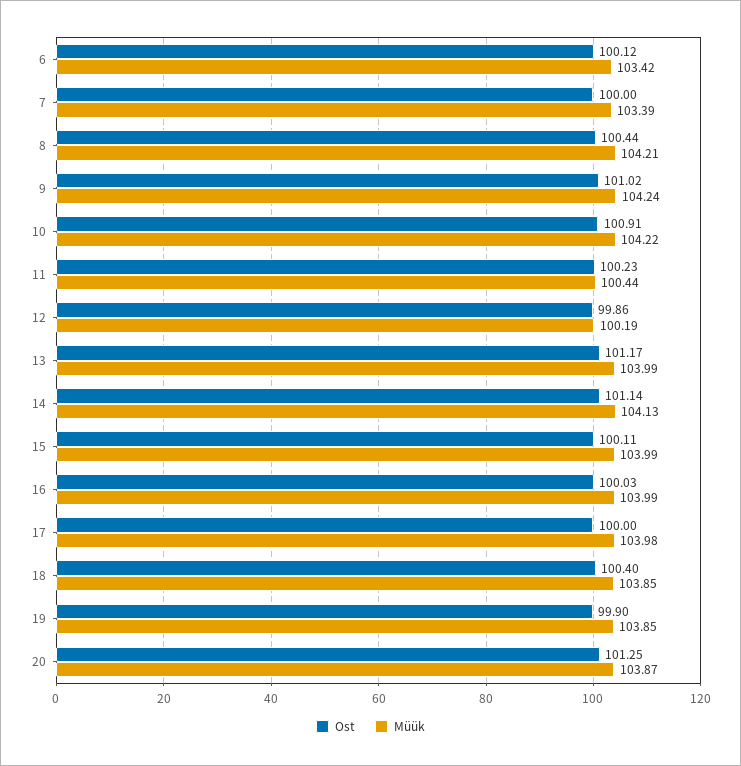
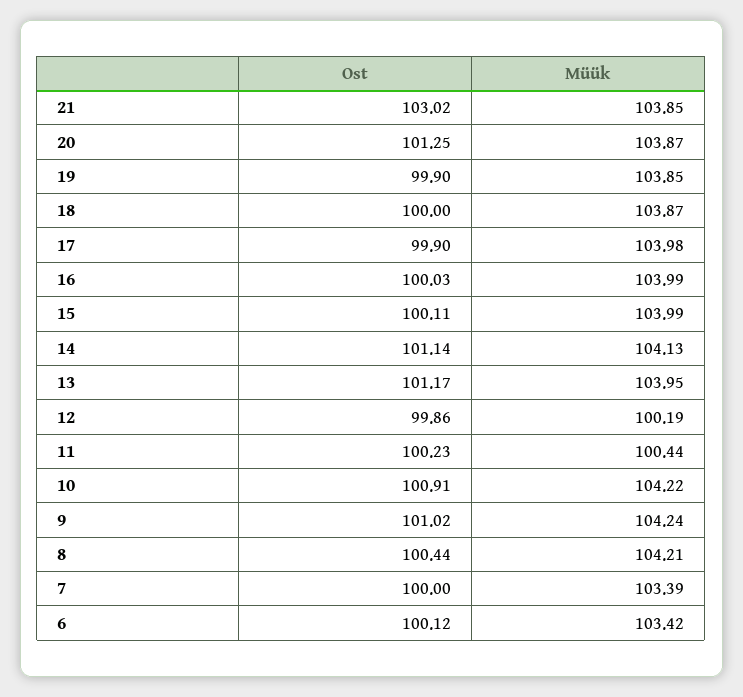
Müük, 13: 103.99 -> 103.95
Ost, 17: 100 -> 99.9
Ost, 18: 100.4 -> 100
Müük, 18: 103.85 -> 103.87
Ost, 21: none -> 103.02
Müük, 21: none -> 103.85

